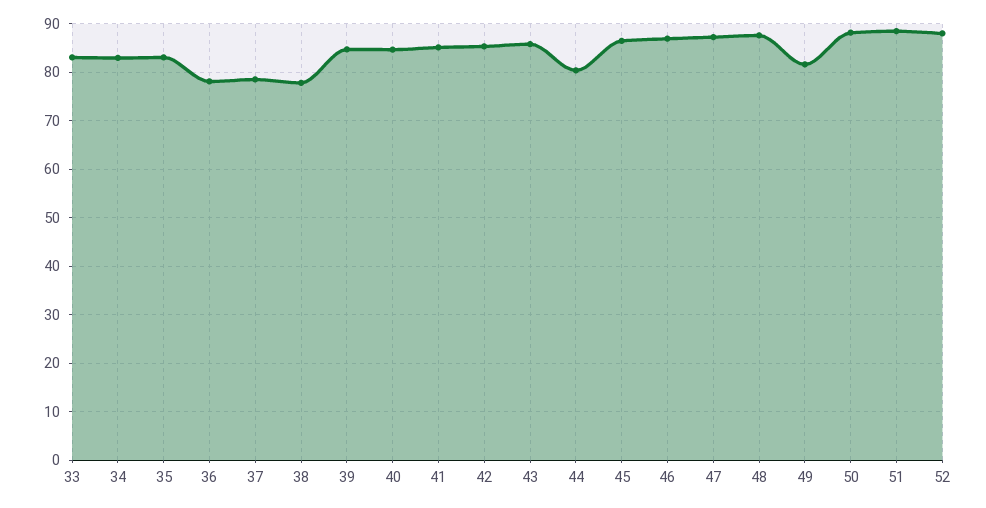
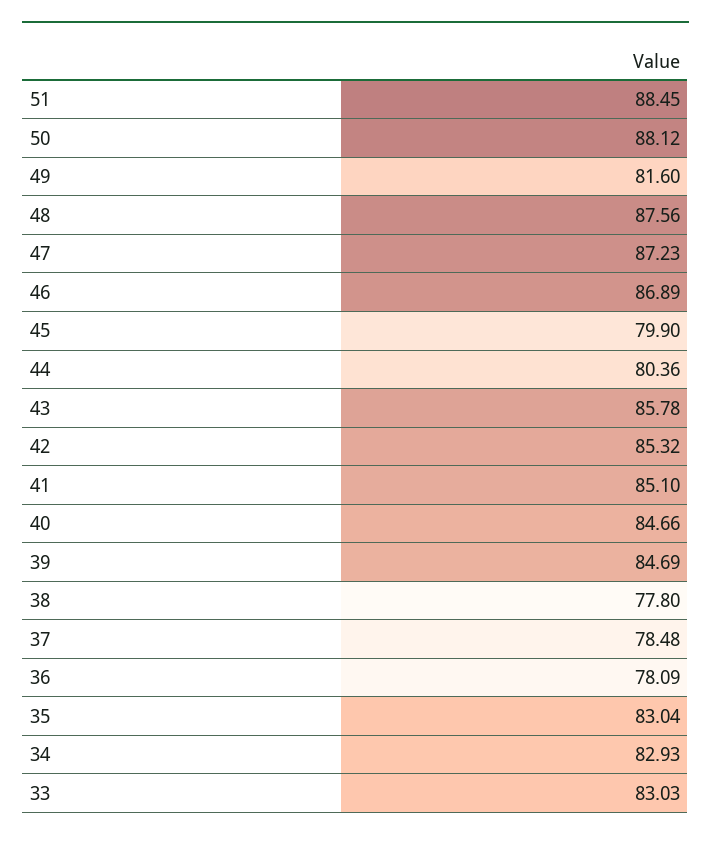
45: 86 -> 79.9
52: 88 -> none

